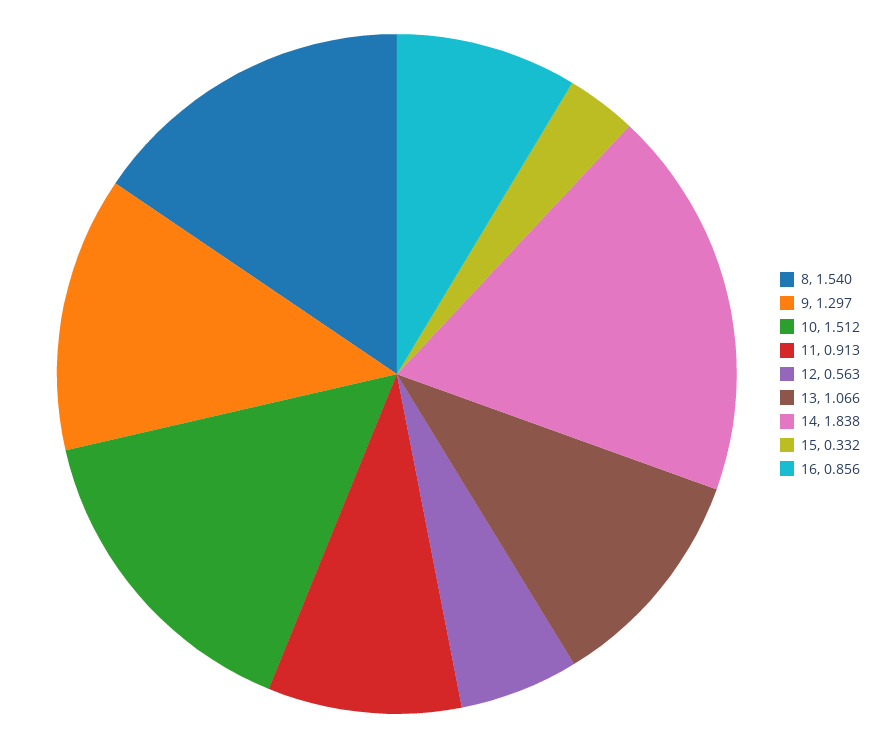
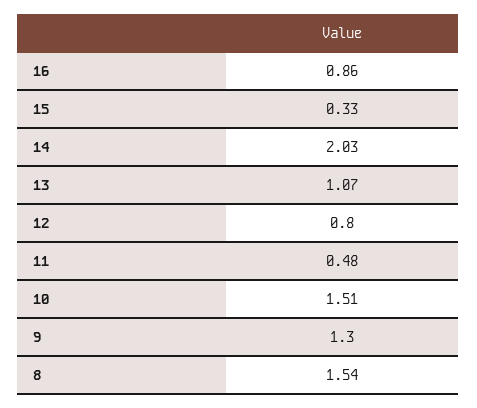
11: 0.913 -> 0.48
12: 0.563 -> 0.8
14: 1.838 -> 2.03

